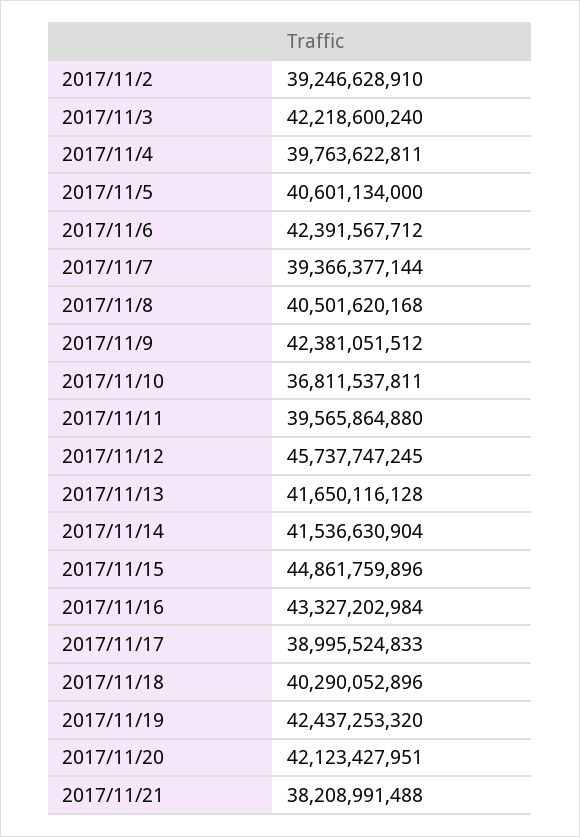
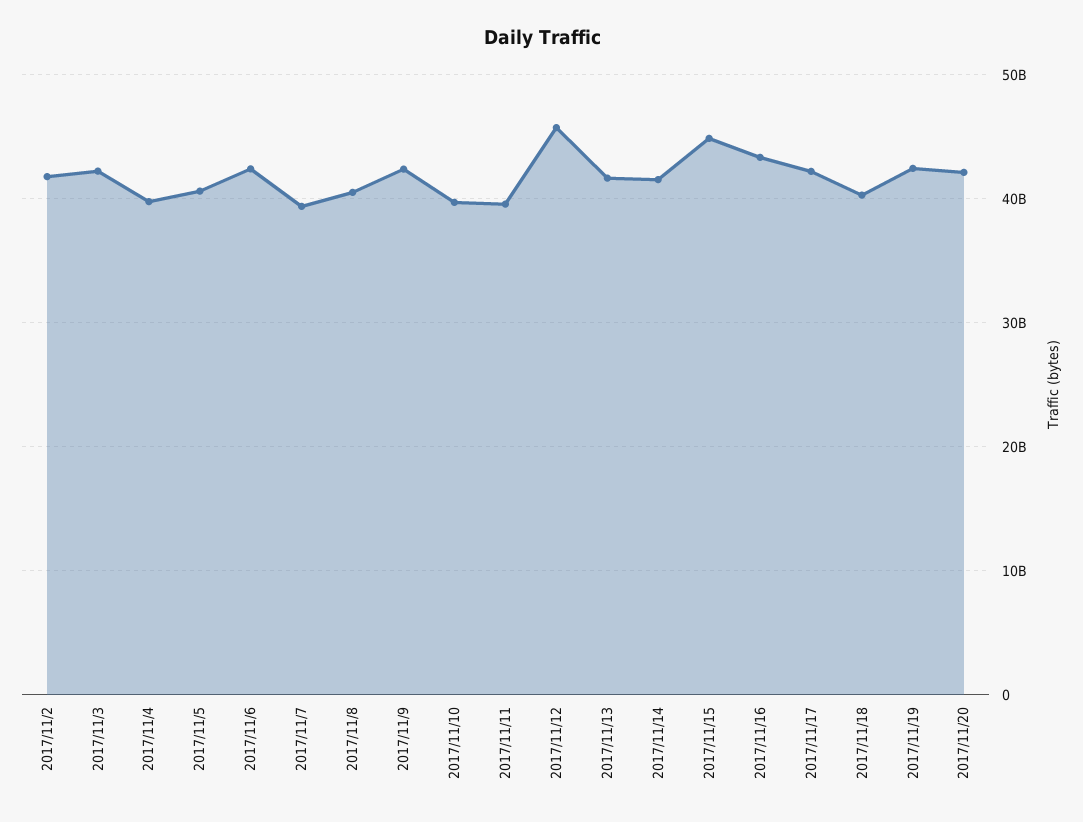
2017/11/2: 39246628910 -> 42000000000
2017/11/10: 36811537811 -> 40000000000
2017/11/17: 38995524833 -> 42000000000
2017/11/21: 38208991488 -> none

